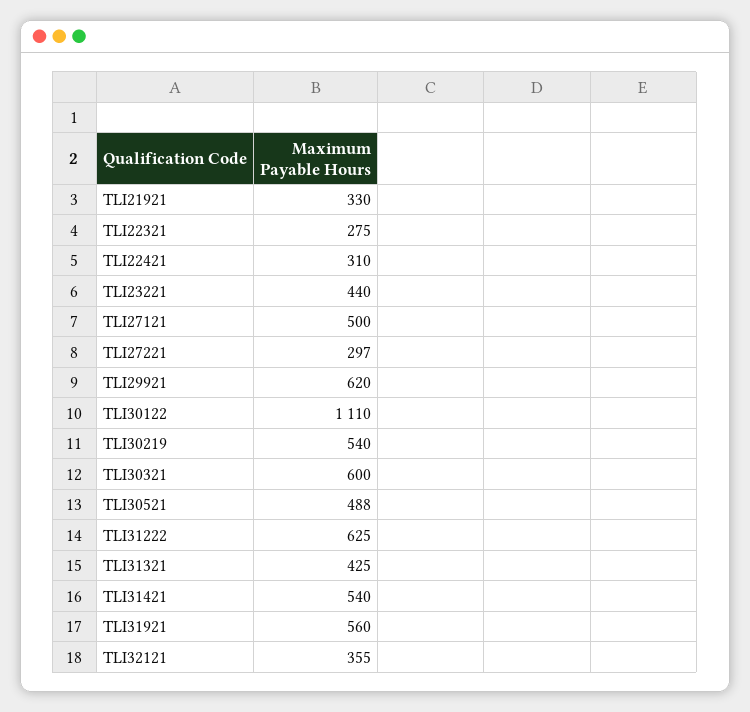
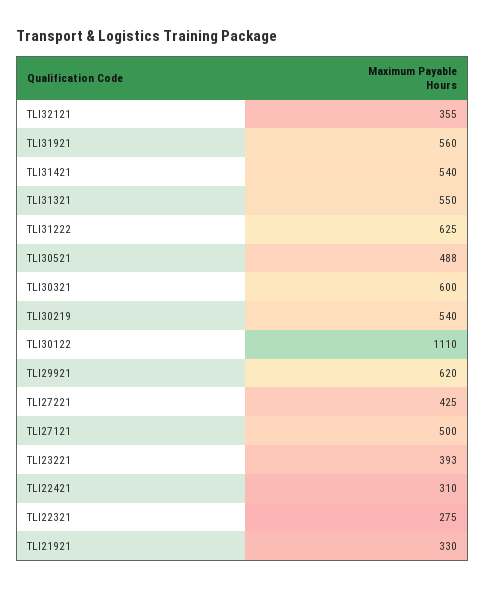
TLI23221: 440 -> 393
TLI27221: 297 -> 425
TLI31321: 425 -> 550

